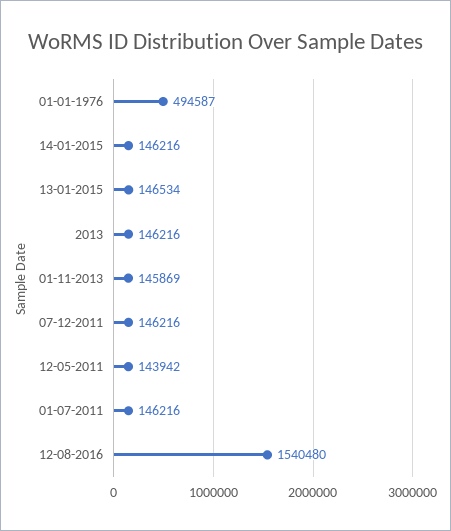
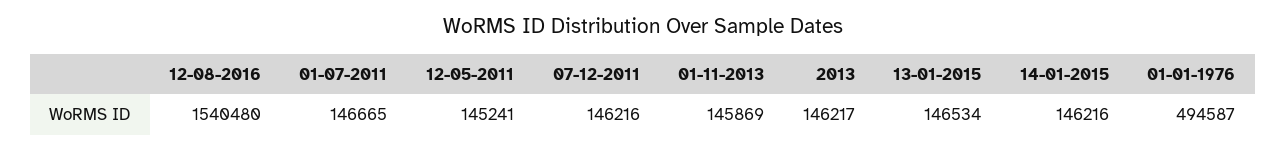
2013: 146216 -> 146217
12-05-2011: 143942 -> 145241
01-07-2011: 146216 -> 146665

